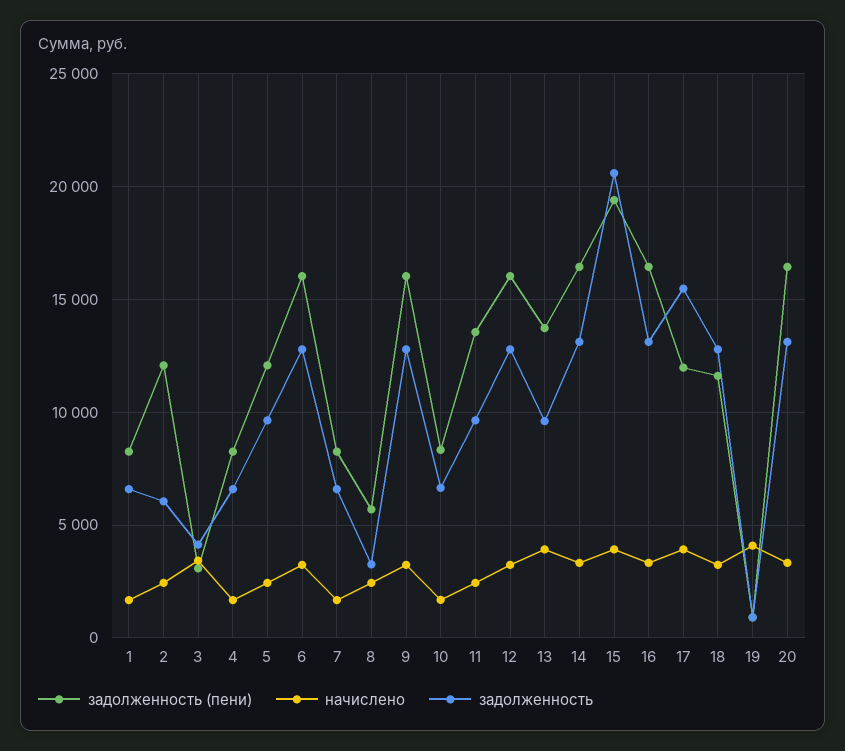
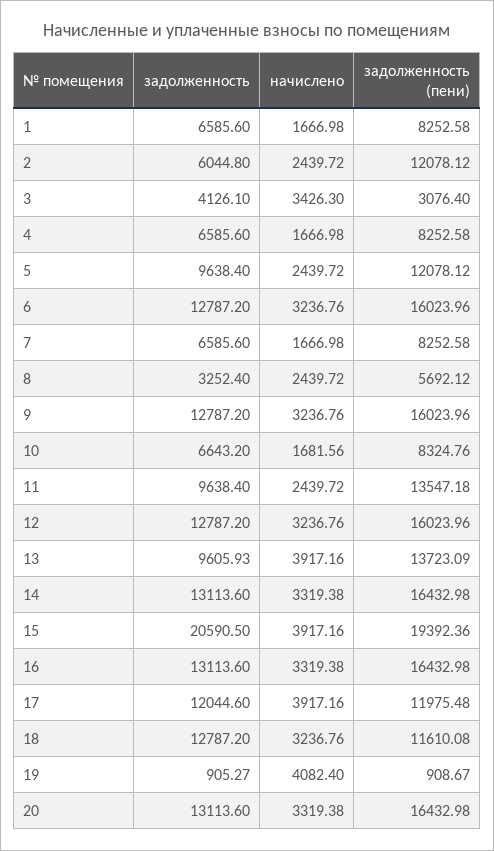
задолженность, 17: 15500 -> 12044.6

